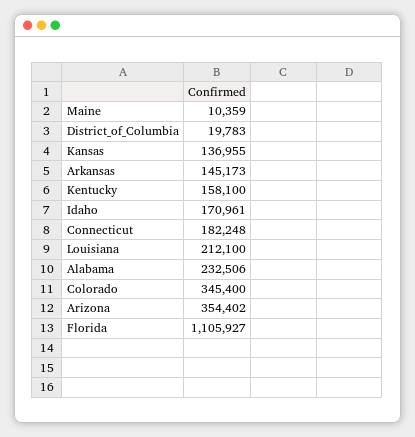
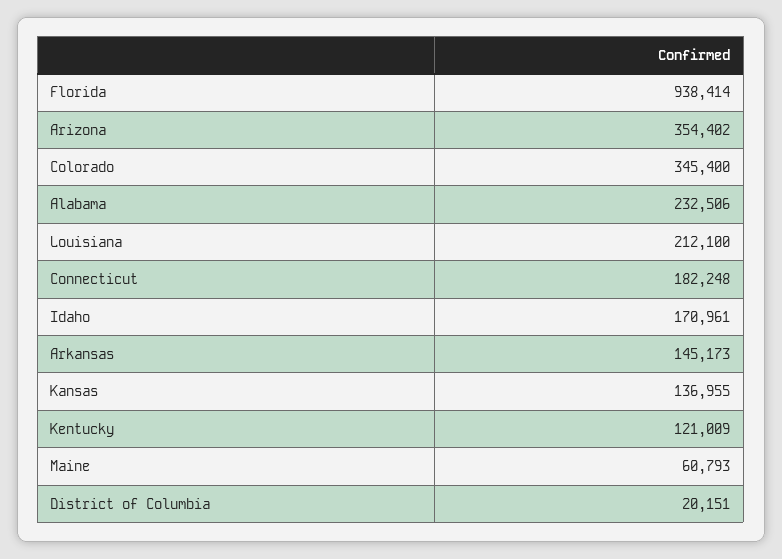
Maine: 10359 -> 60793
District_of_Columbia: 19783 -> 20151
Kentucky: 158100 -> 121009
Florida: 1105927 -> 938414

